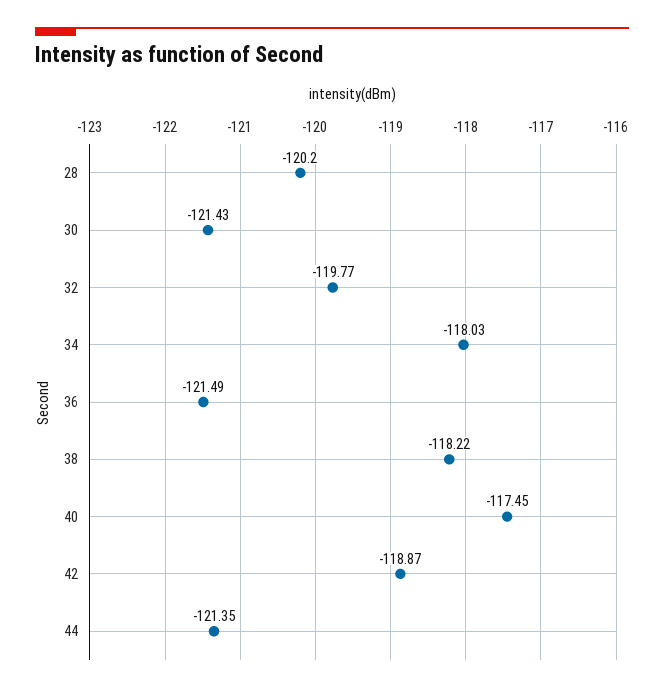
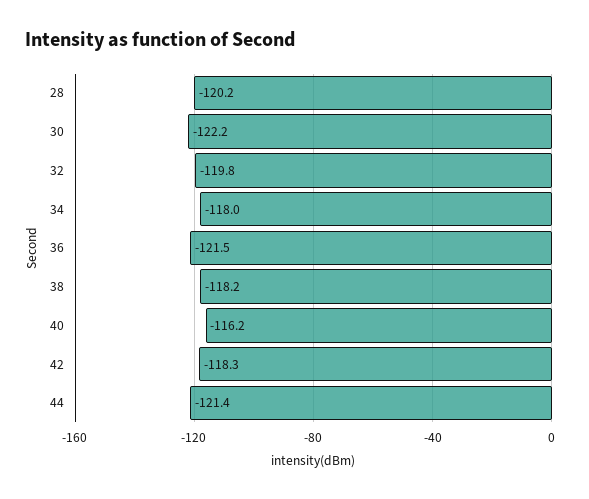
30: -121.43 -> -122.2
40: -117.45 -> -116.2
42: -118.87 -> -118.3

